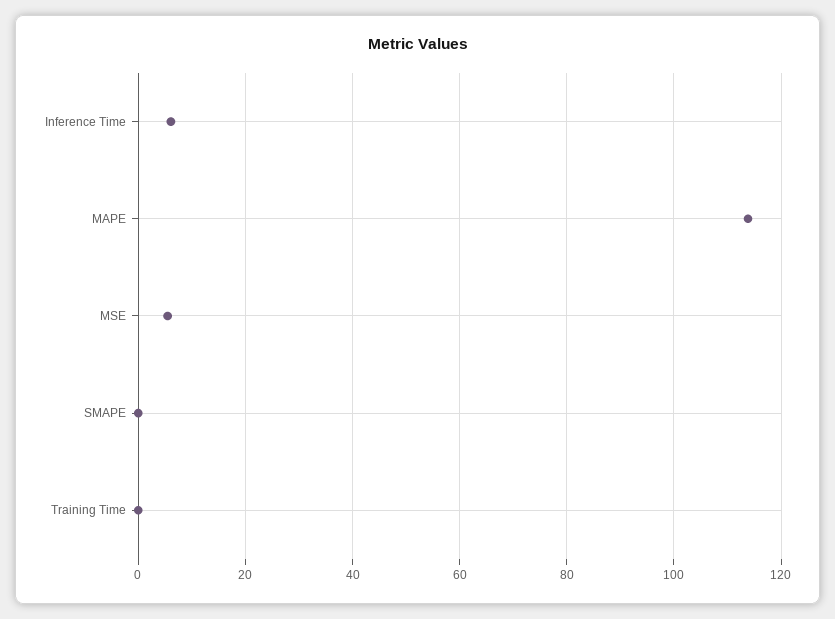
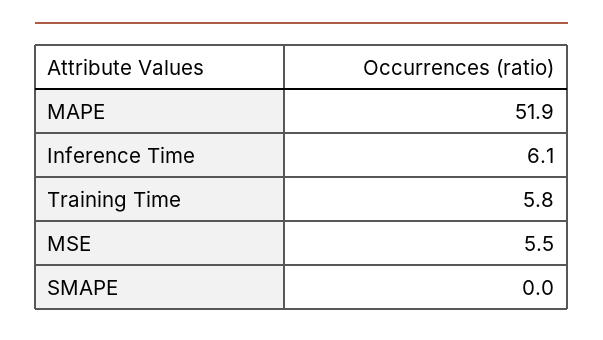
MAPE: 114 -> 51.9
Training Time: 0 -> 5.8

